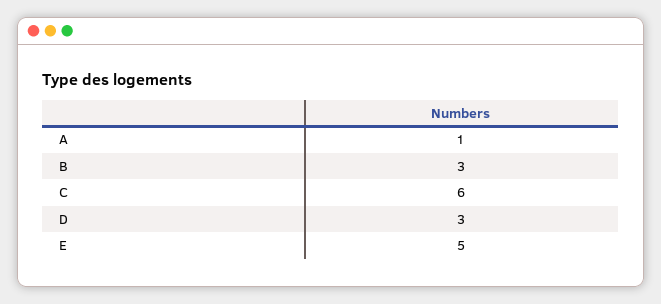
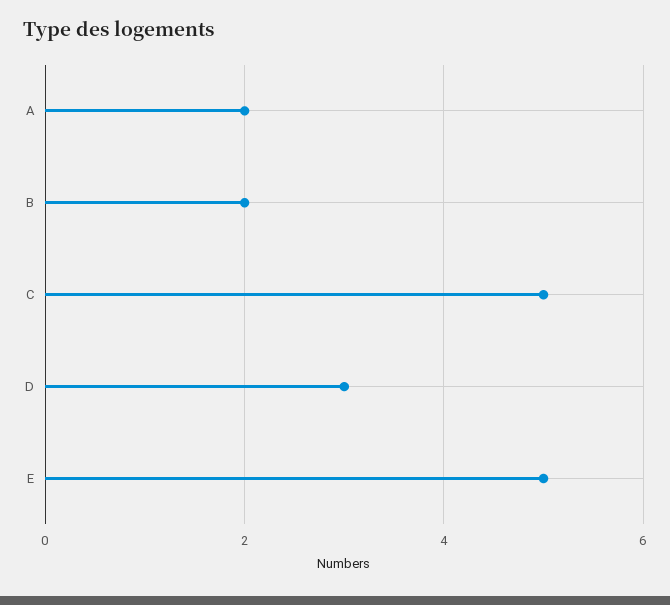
A: 1 -> 2
B: 3 -> 2
C: 6 -> 5

